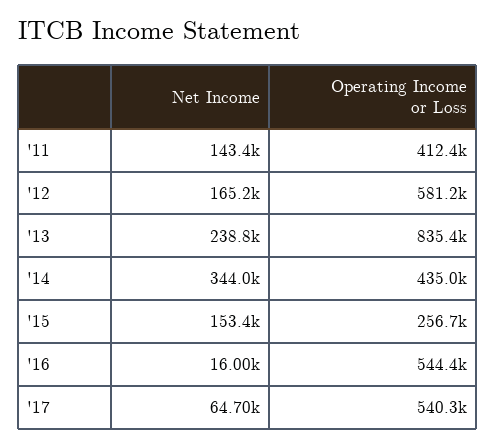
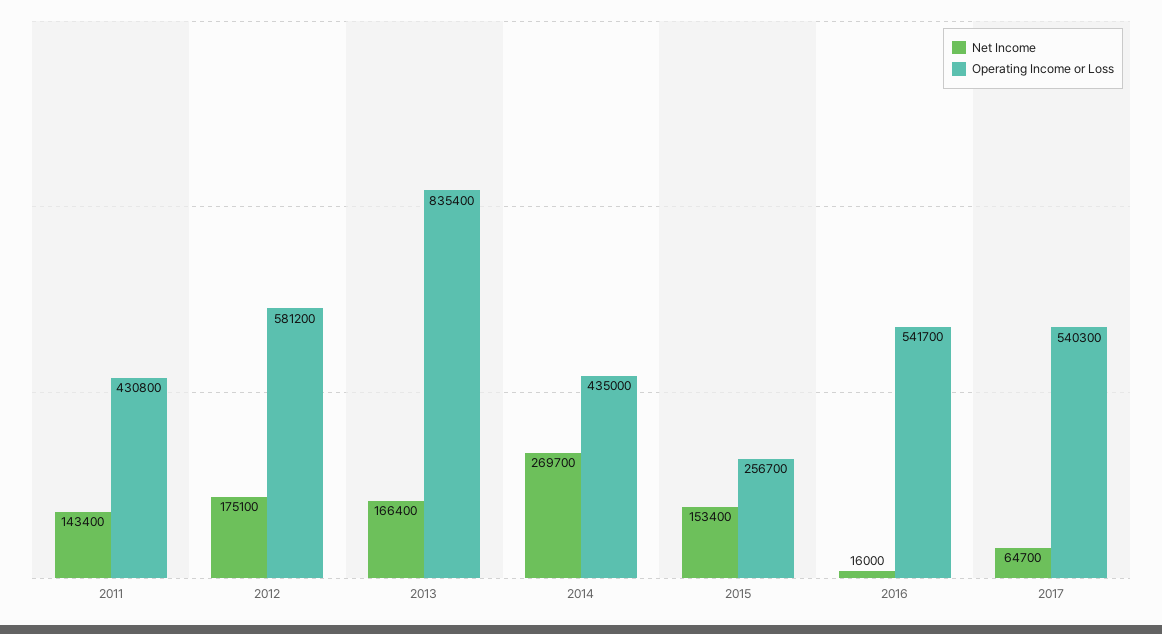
Operating Income or Loss, '11: 412400 -> 430800
Net Income, '12: 165200 -> 175100
Net Income, '13: 238800 -> 166400
Net Income, '14: 344000 -> 269700
Operating Income or Loss, '16: 544400 -> 541700

